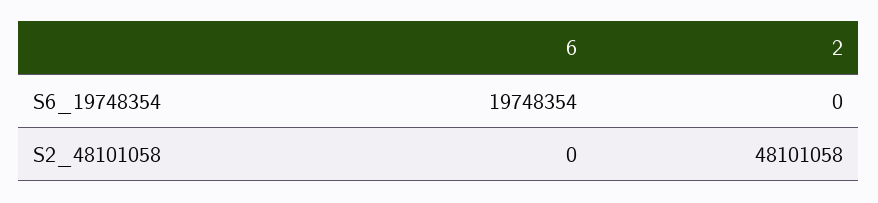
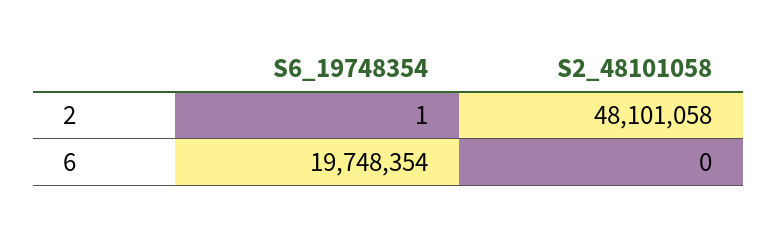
2, S6_19748354: 0 -> 1

